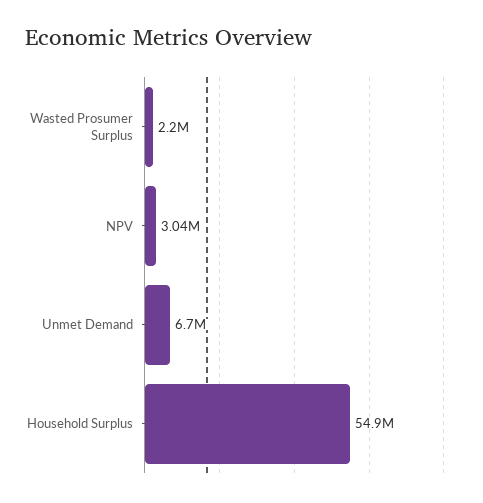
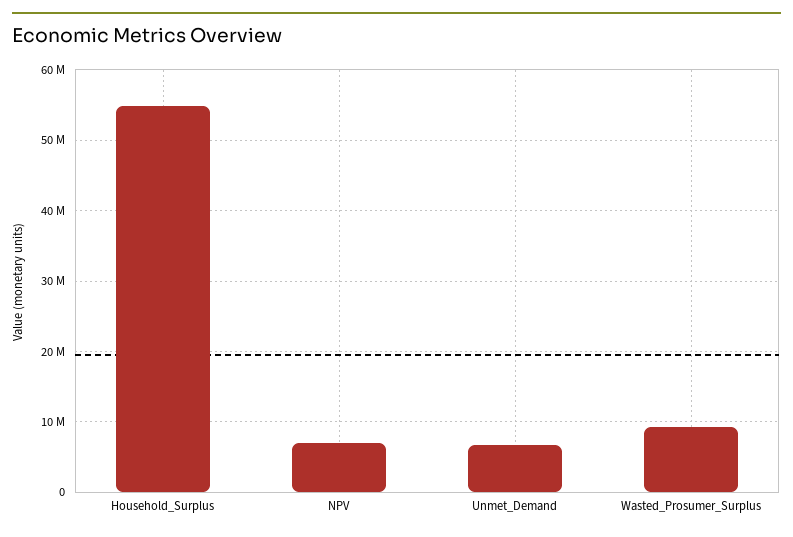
Wasted Prosumer Surplus: 2200000 -> 9000000
NPV: 3040000 -> 7000000

